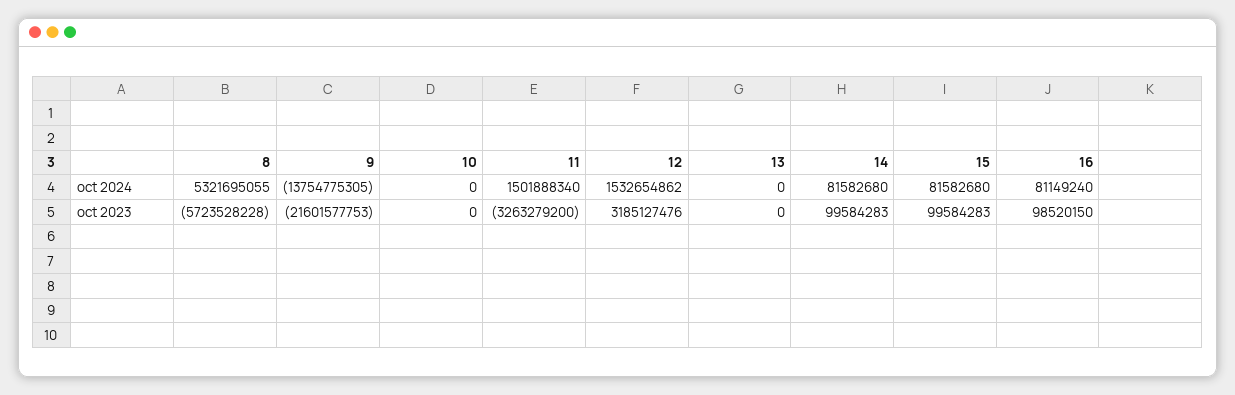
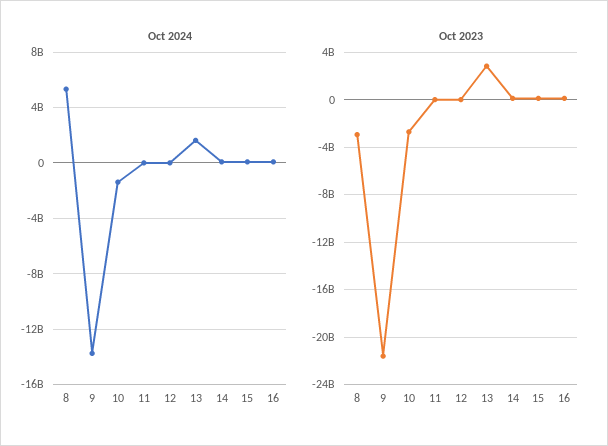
oct 2024, 10: 0 -> -1500000000
oct 2024, 11: 1501888340 -> 0
oct 2024, 12: 1532654862 -> 0
oct 2024, 13: 0 -> 1500000000
oct 2023, 8: -5723528228 -> -3000000000
oct 2023, 10: 0 -> -3000000000
oct 2023, 11: -3263279200 -> 0
oct 2023, 12: 3185127476 -> 0
oct 2023, 13: 0 -> 3000000000

